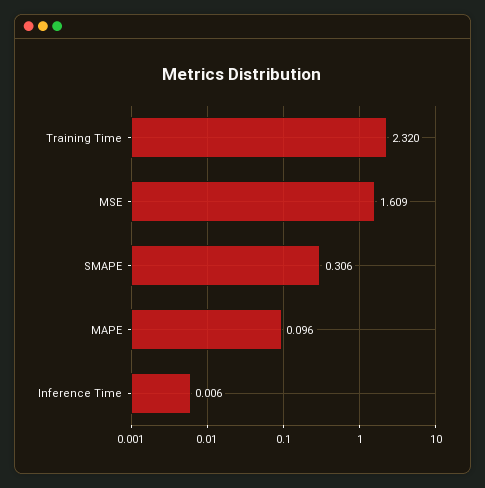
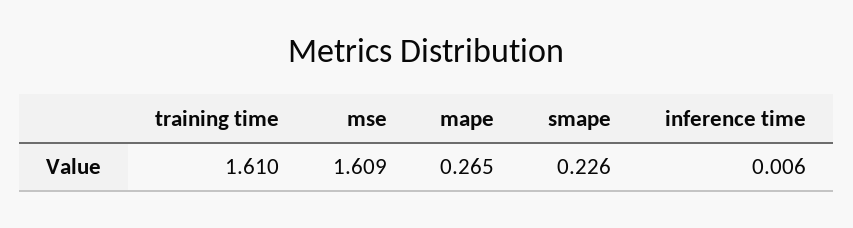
Training Time: 2.32 -> 1.61
SMAPE: 0.306 -> 0.226
MAPE: 0.096 -> 0.265

